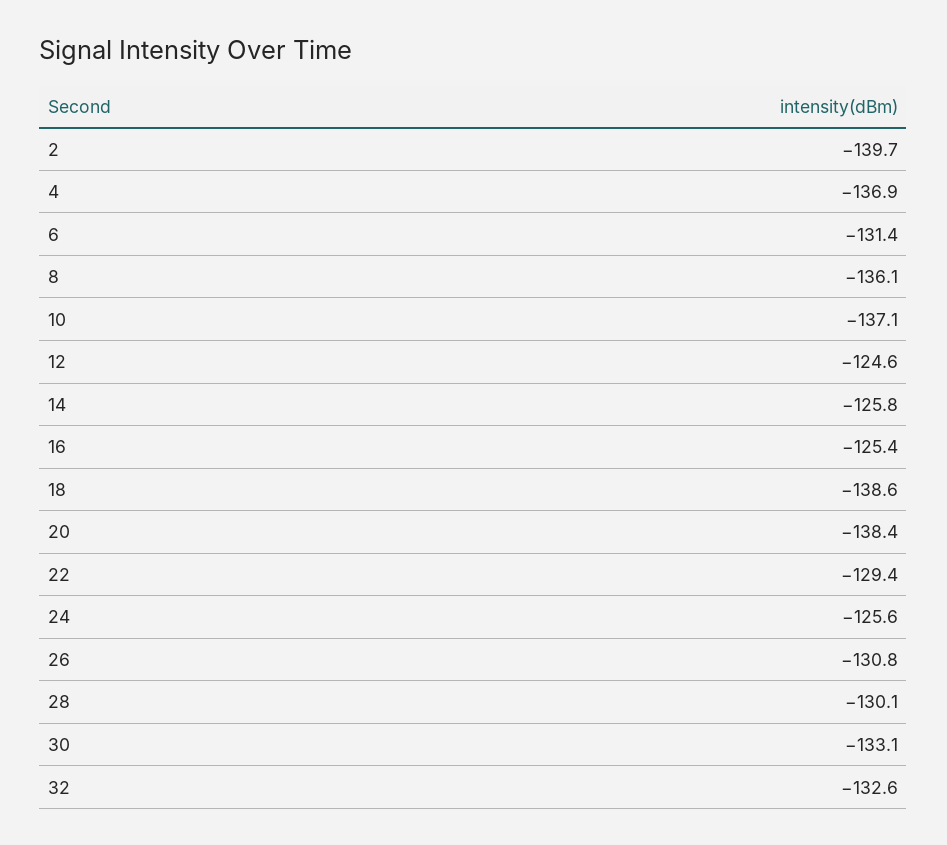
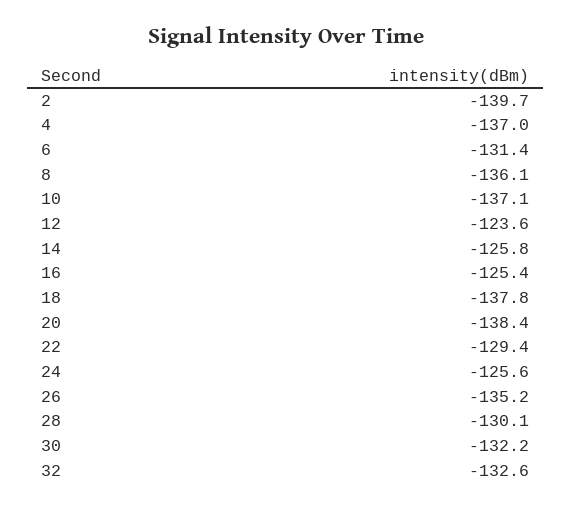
4: -136.9 -> -137
12: -124.6 -> -123.6
18: -138.6 -> -137.8
26: -130.8 -> -135.2
30: -133.1 -> -132.2

